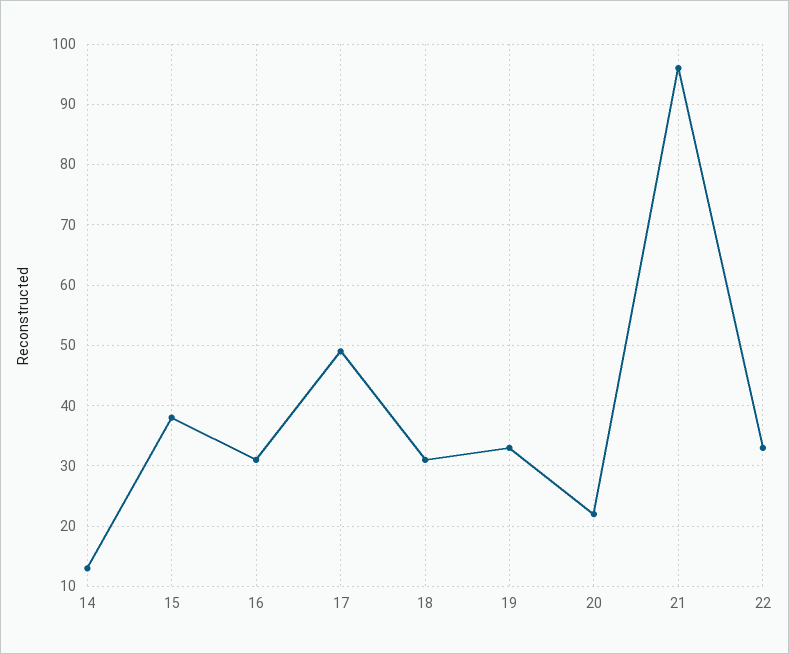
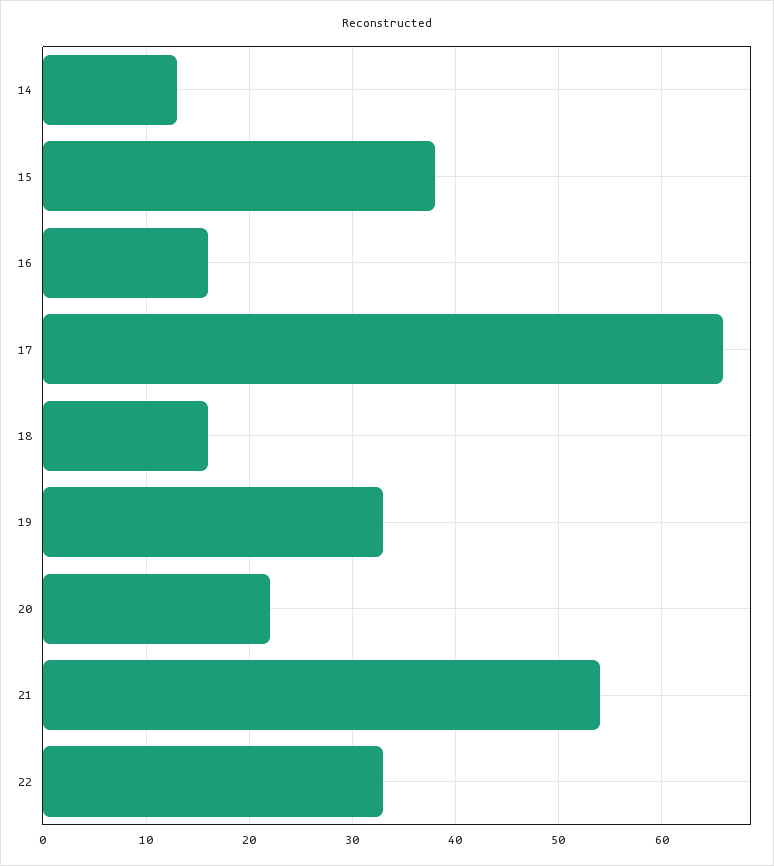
16: 31 -> 16
17: 49 -> 66
18: 31 -> 16
21: 96 -> 54

